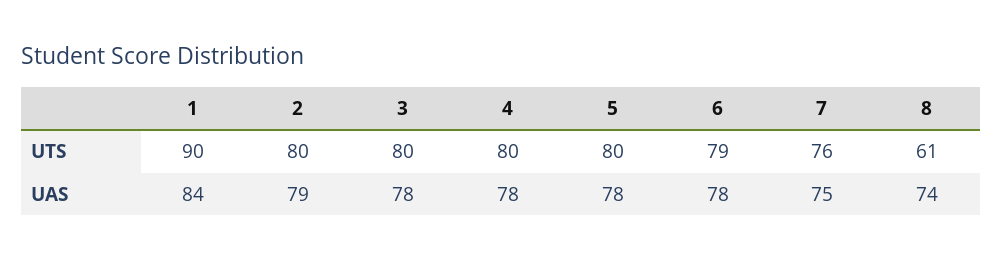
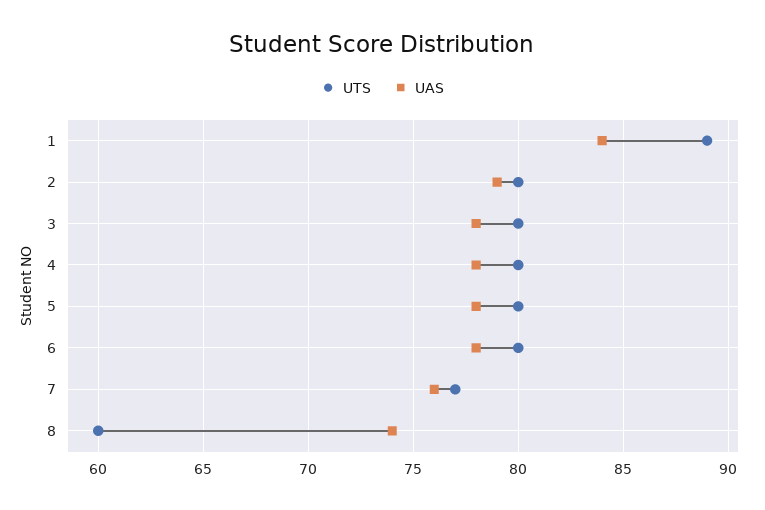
UTS, 1: 90 -> 89
UTS, 6: 79 -> 80
UTS, 7: 76 -> 77
UTS, 8: 61 -> 60
UAS, 7: 75 -> 76

